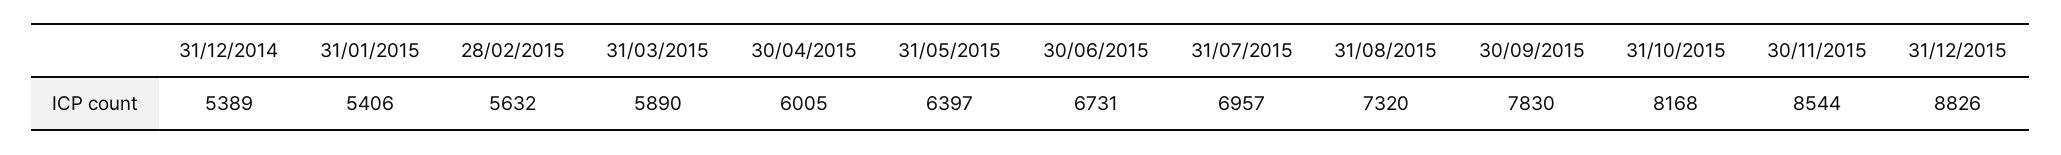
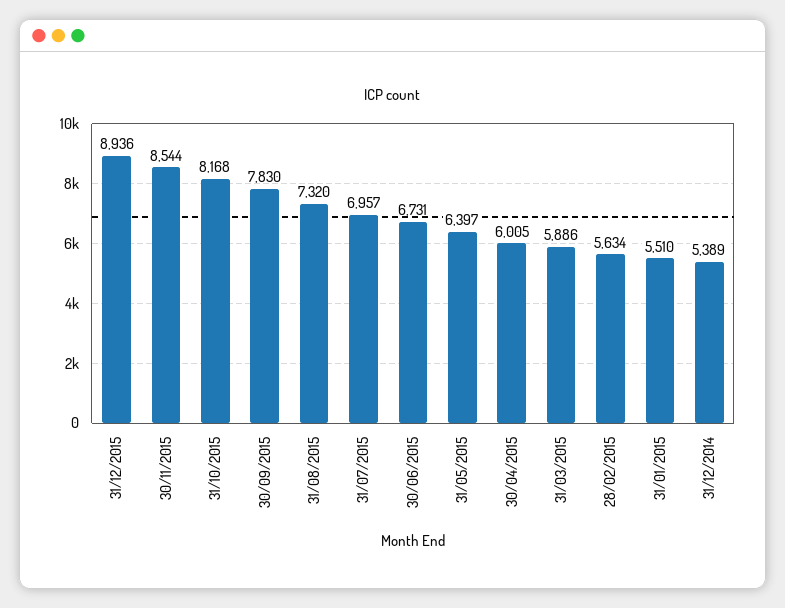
31/01/2015: 5406 -> 5510
28/02/2015: 5632 -> 5634
31/03/2015: 5890 -> 5886
31/12/2015: 8826 -> 8936

